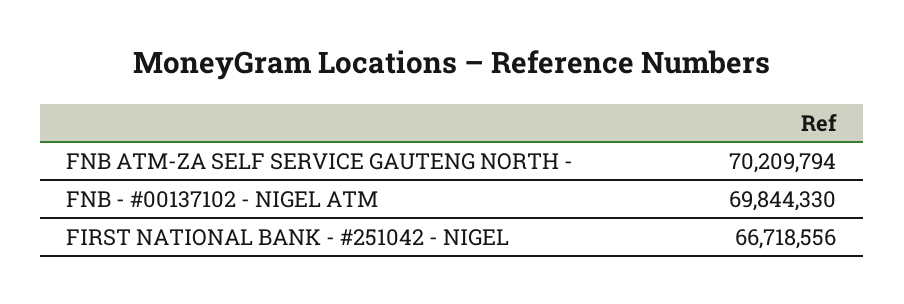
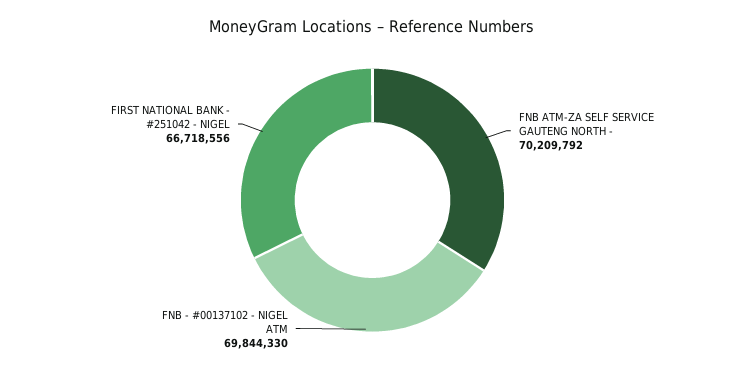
FNB ATM-ZA SELF SERVICE GAUTENG NORTH -: 70209794 -> 70209792

